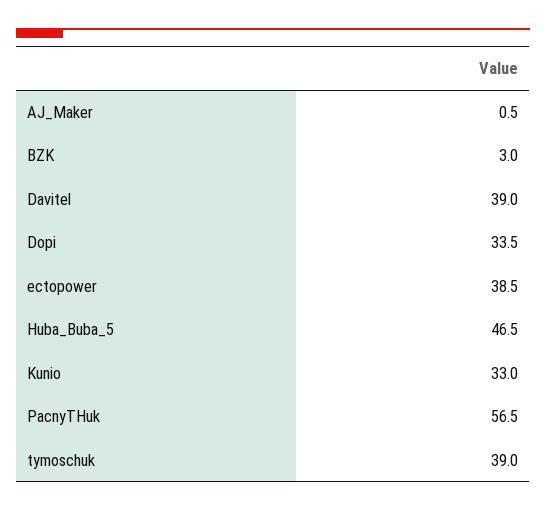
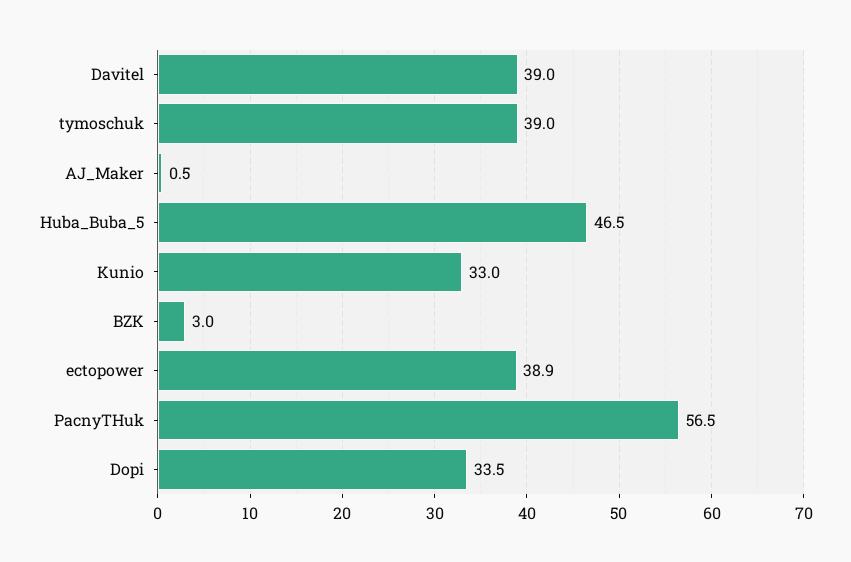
ectopower: 38.5 -> 38.9

